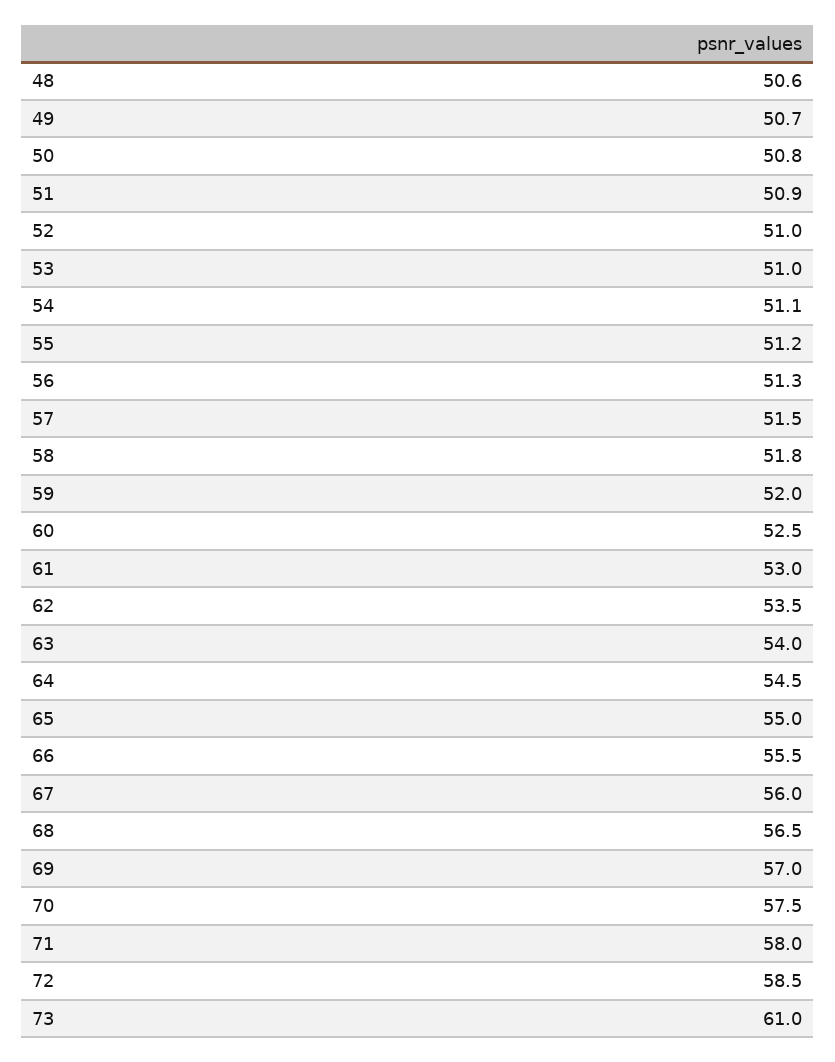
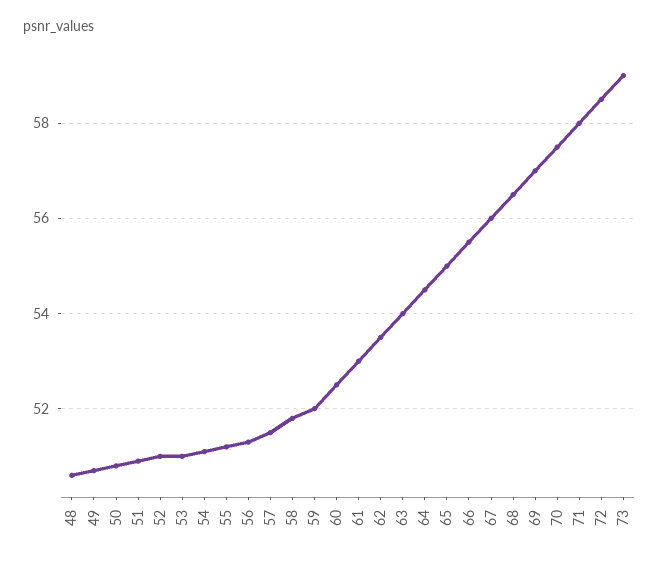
73: 61 -> 59

